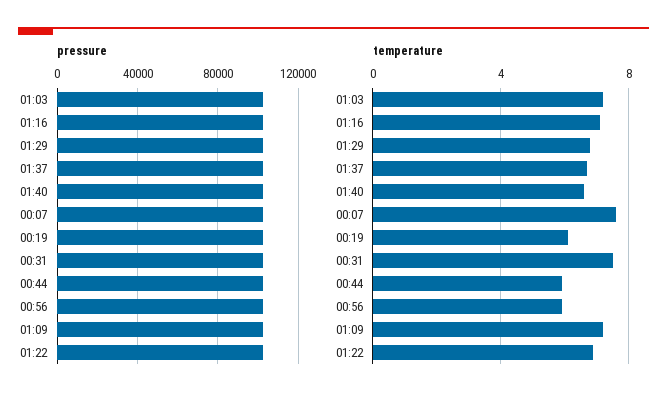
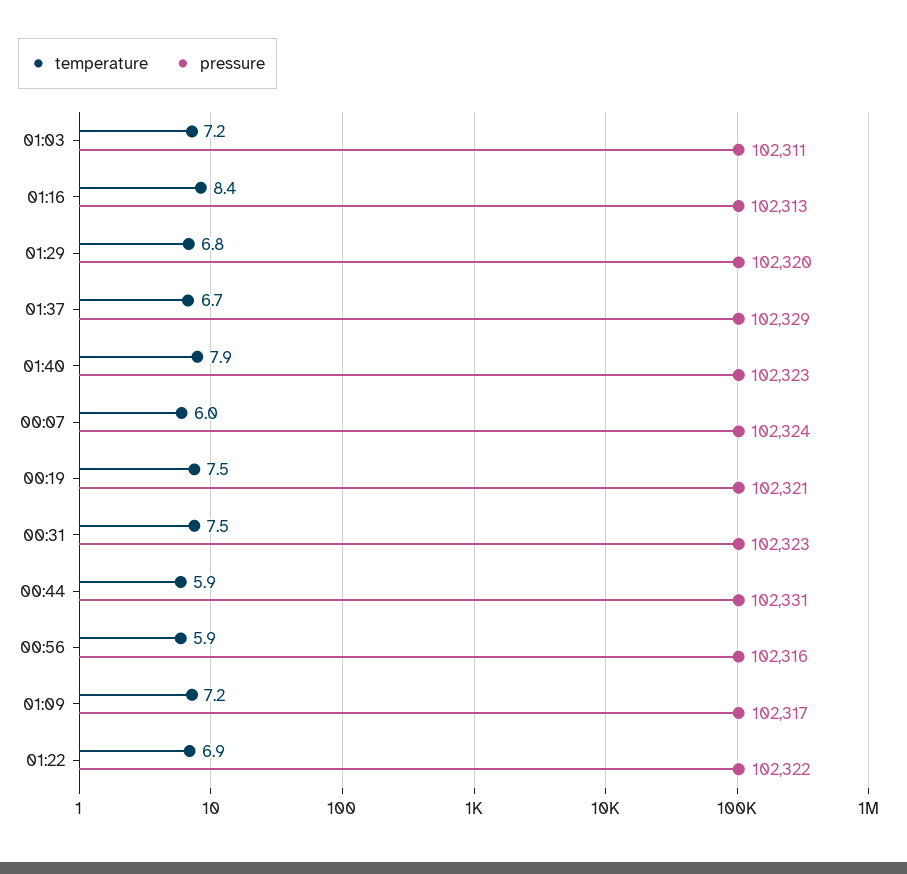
temperature, 01:16: 7 -> 8.4
temperature, 01:40: 6.5 -> 7.9
temperature, 00:07: 7.5 -> 6
temperature, 00:19: 6 -> 7.5

